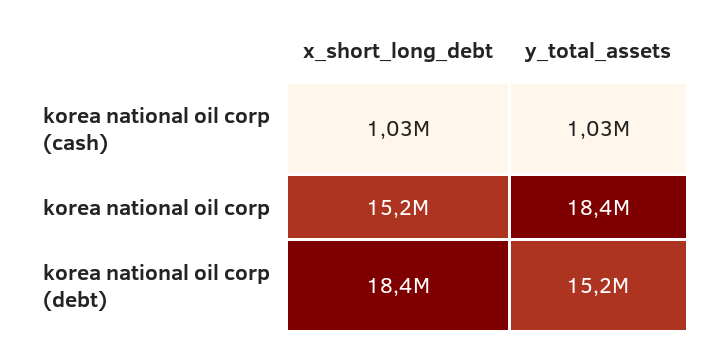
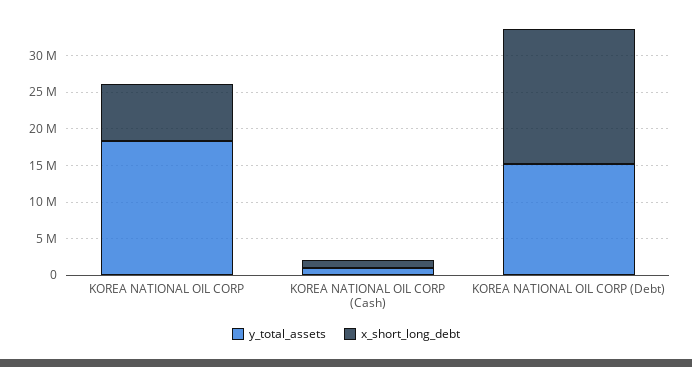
x_short_long_debt, korea national oil corp: 15200000 -> 7500000

